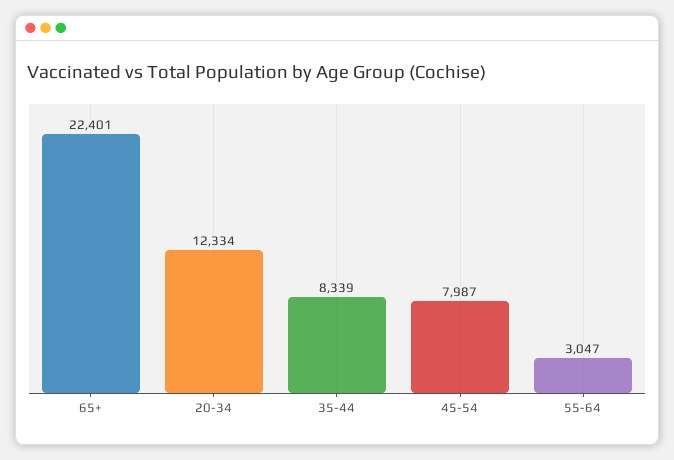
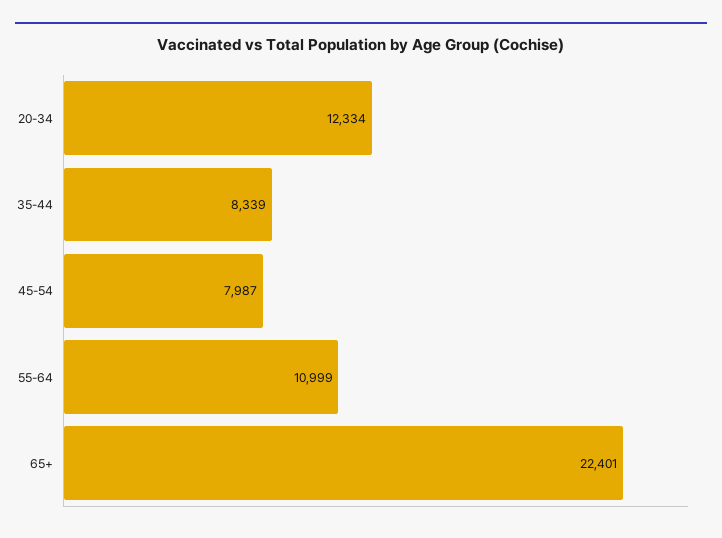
55-64: 3047 -> 10999

